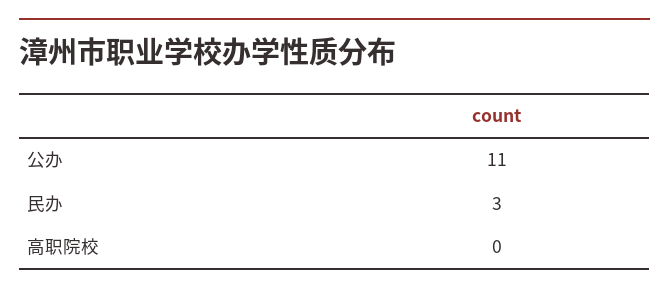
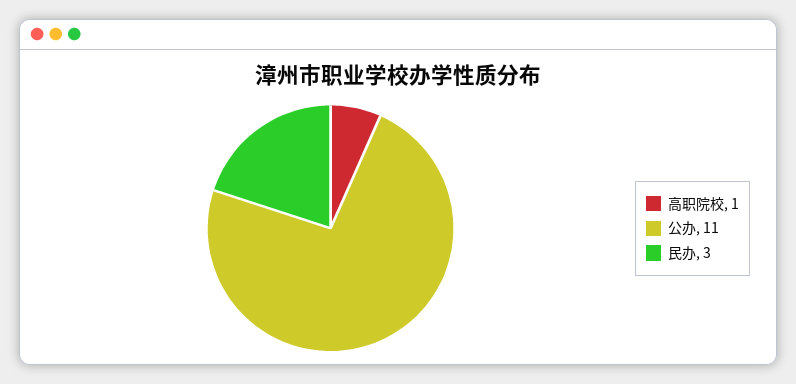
高职院校: 0 -> 1

